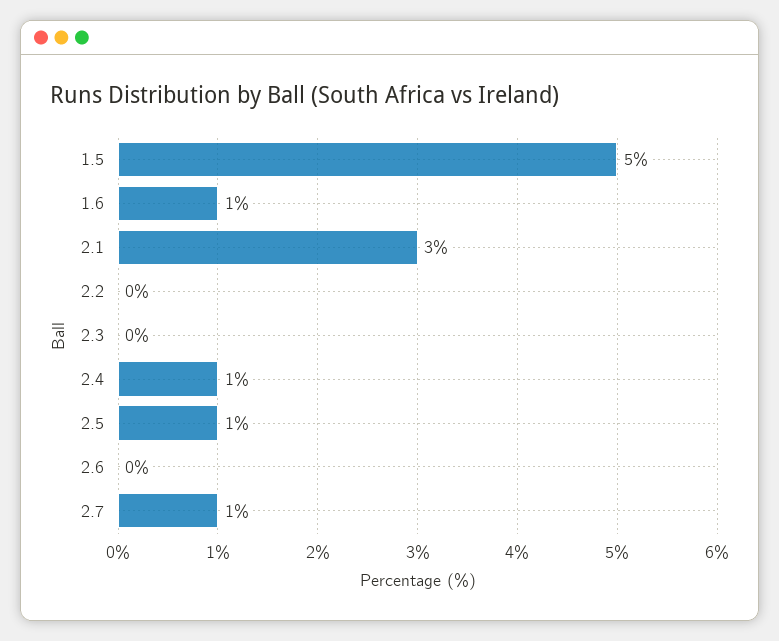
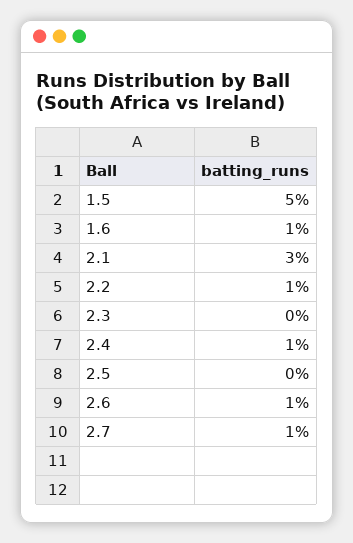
2.2: 0 -> 1
2.5: 1 -> 0
2.6: 0 -> 1

